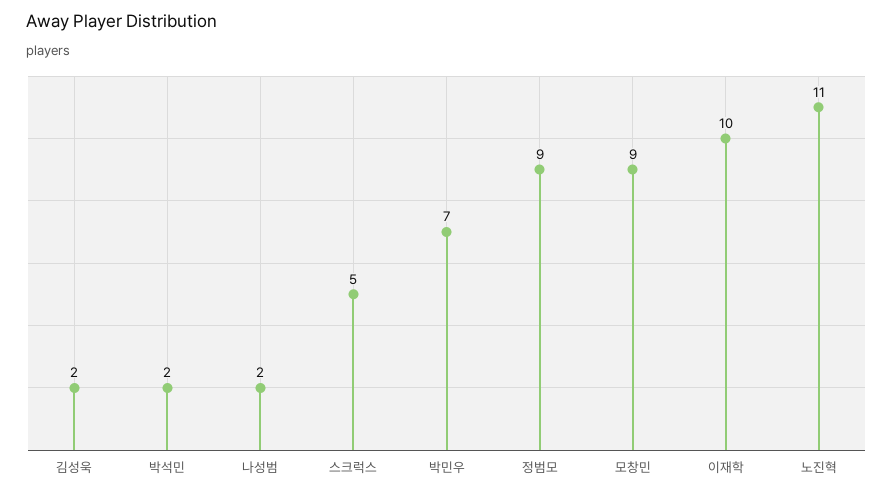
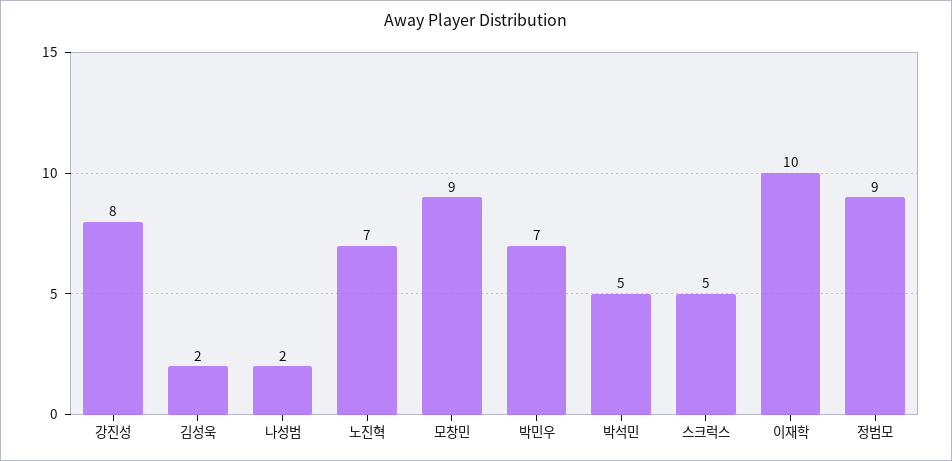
박석민: 2 -> 5
노진혁: 11 -> 7
강진성: none -> 8

